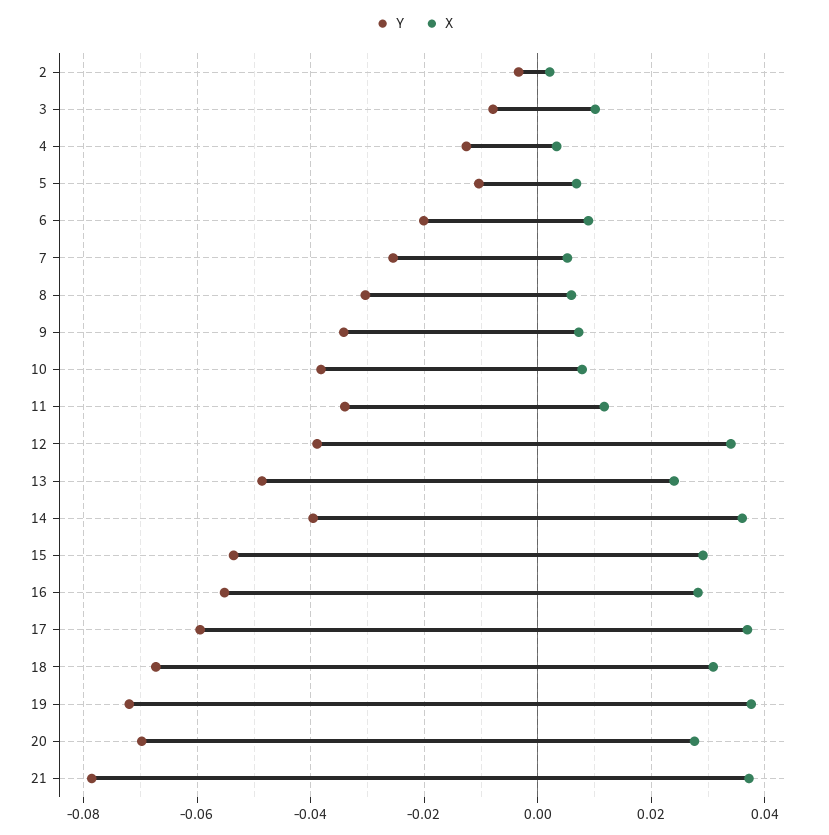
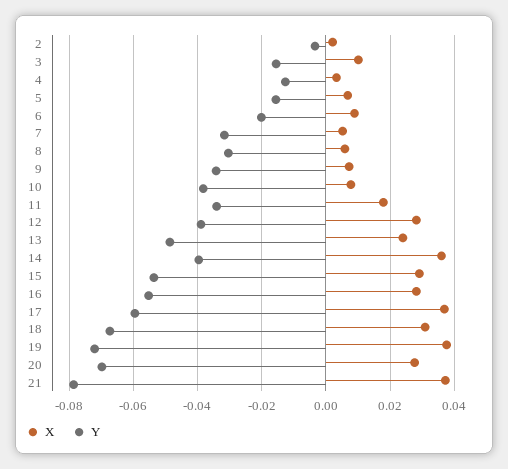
Y, 3: -0.008 -> -0.016
Y, 5: -0.01 -> -0.016
Y, 7: -0.026 -> -0.032
X, 11: 0.012 -> 0.018
X, 12: 0.034 -> 0.028

